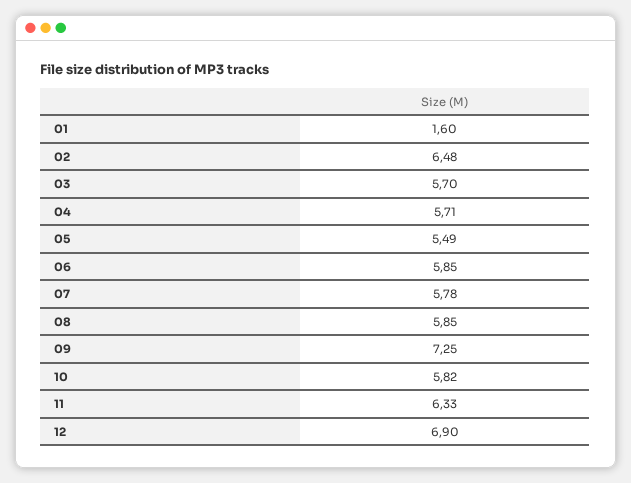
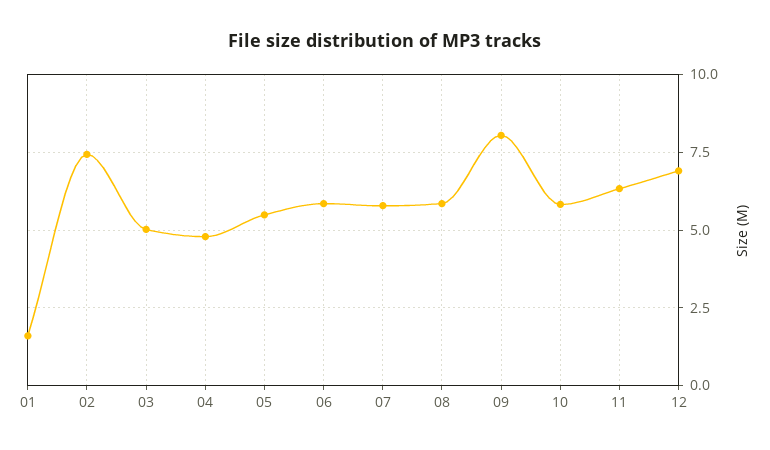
02: 6.48 -> 7.5
03: 5.7 -> 5
04: 5.71 -> 4.75
09: 7.25 -> 8

